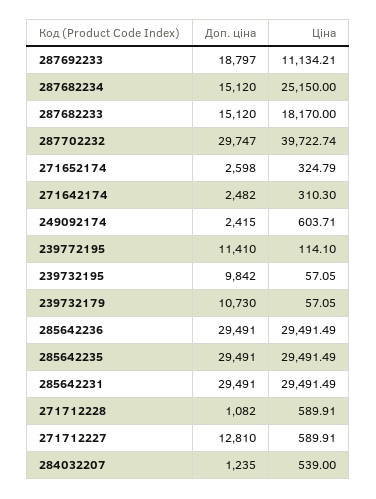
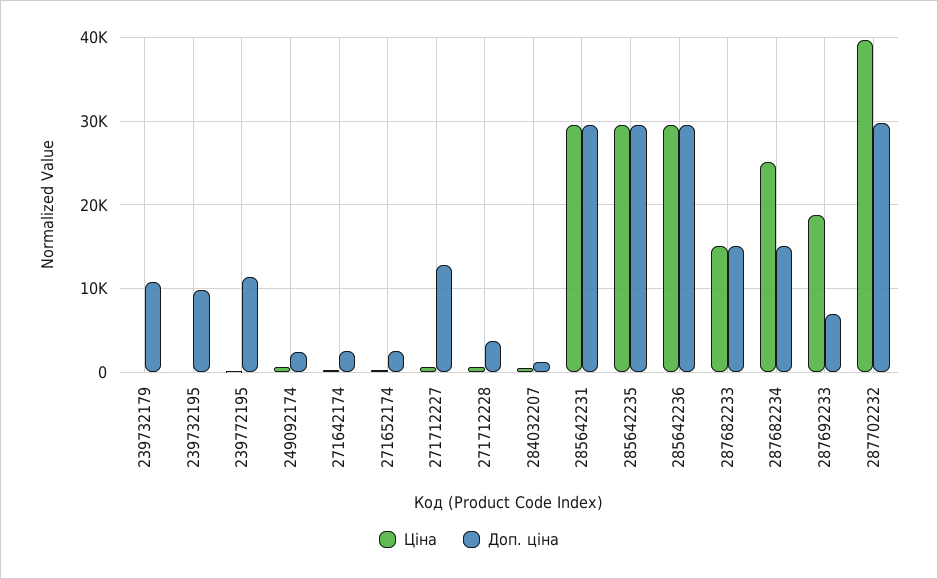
Доп. ціна, 287692233: 18797 -> 7000
Ціна, 287692233: 11134.21 -> 19000
Ціна, 287682233: 18170 -> 15000
Доп. ціна, 271712228: 1082 -> 4000

